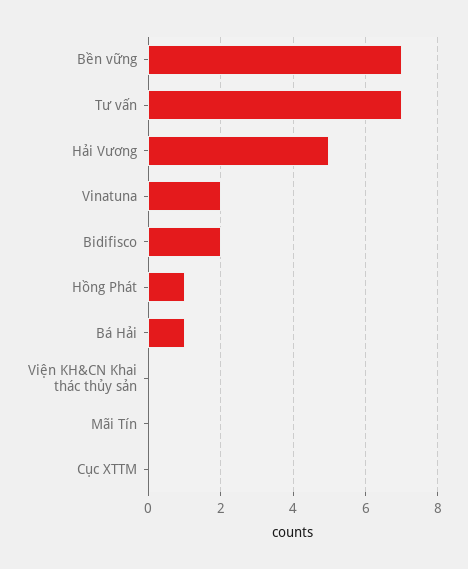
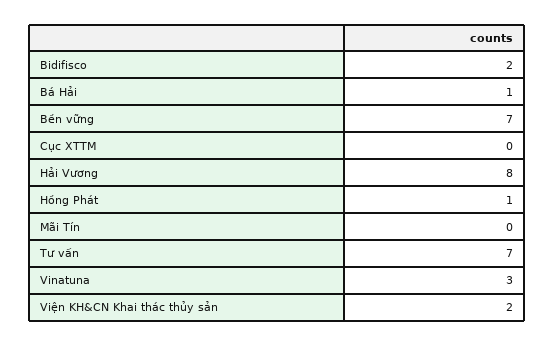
Hải Vương: 5 -> 8
Vinatuna: 2 -> 3
Viện KH&CN Khai thác thủy sản: 0 -> 2

